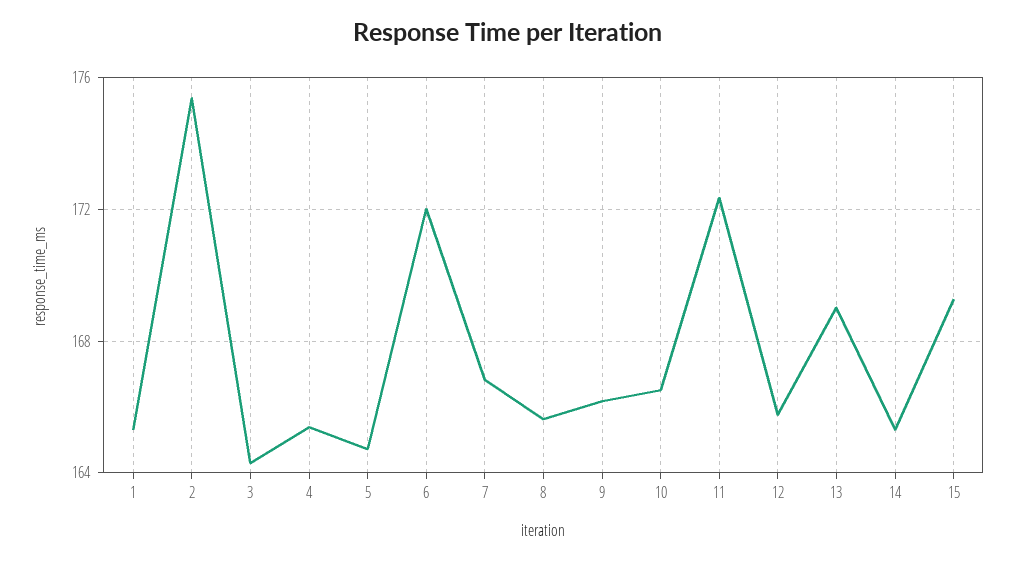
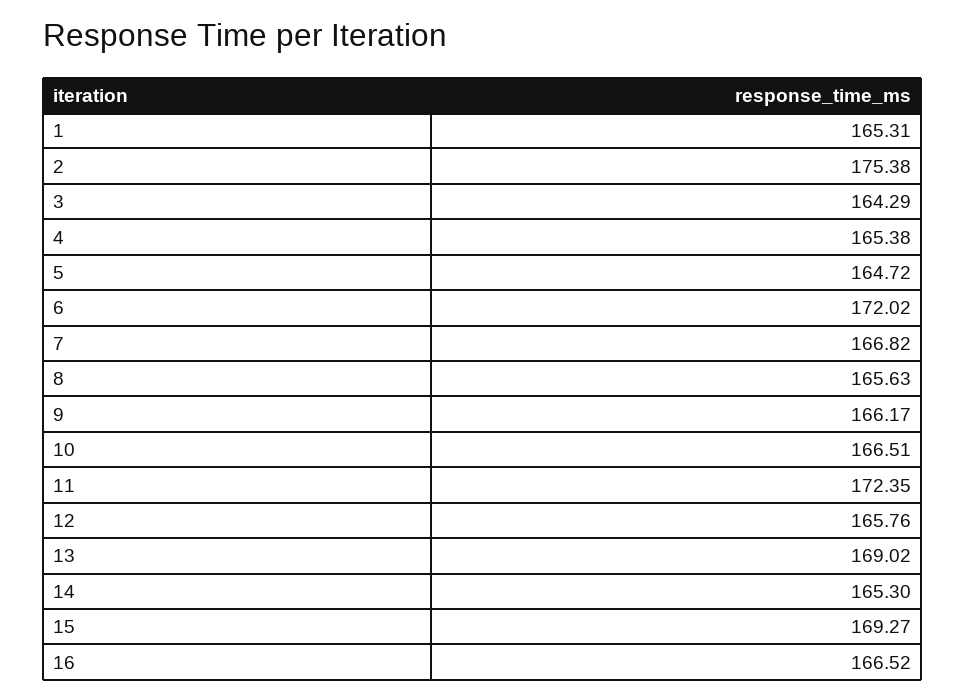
16: none -> 166.52

